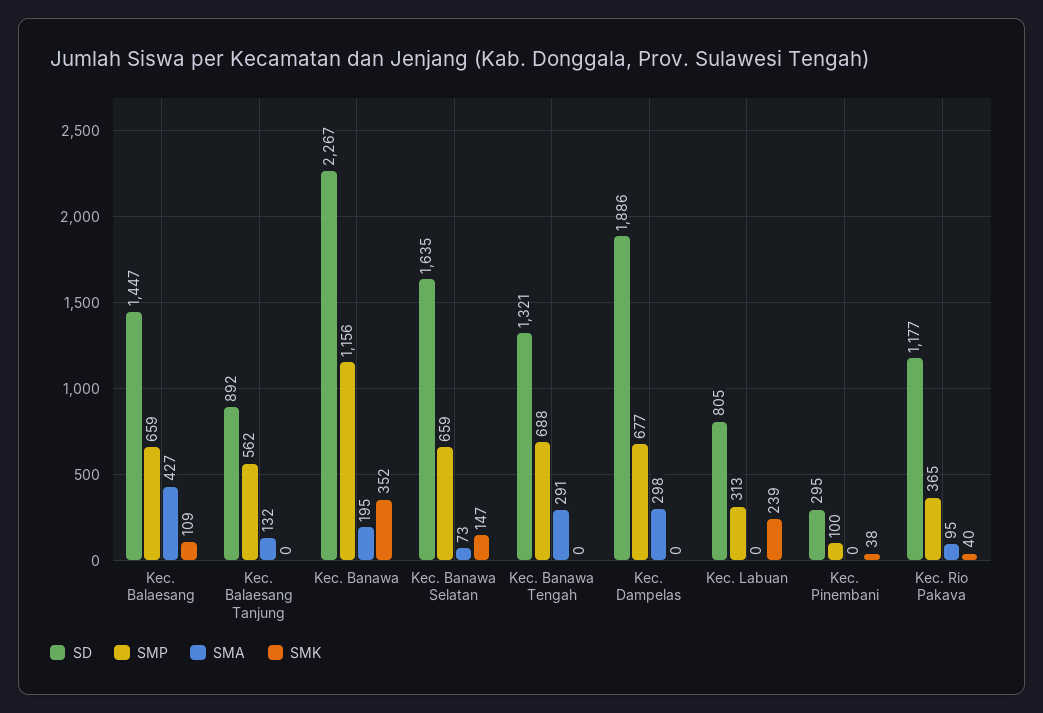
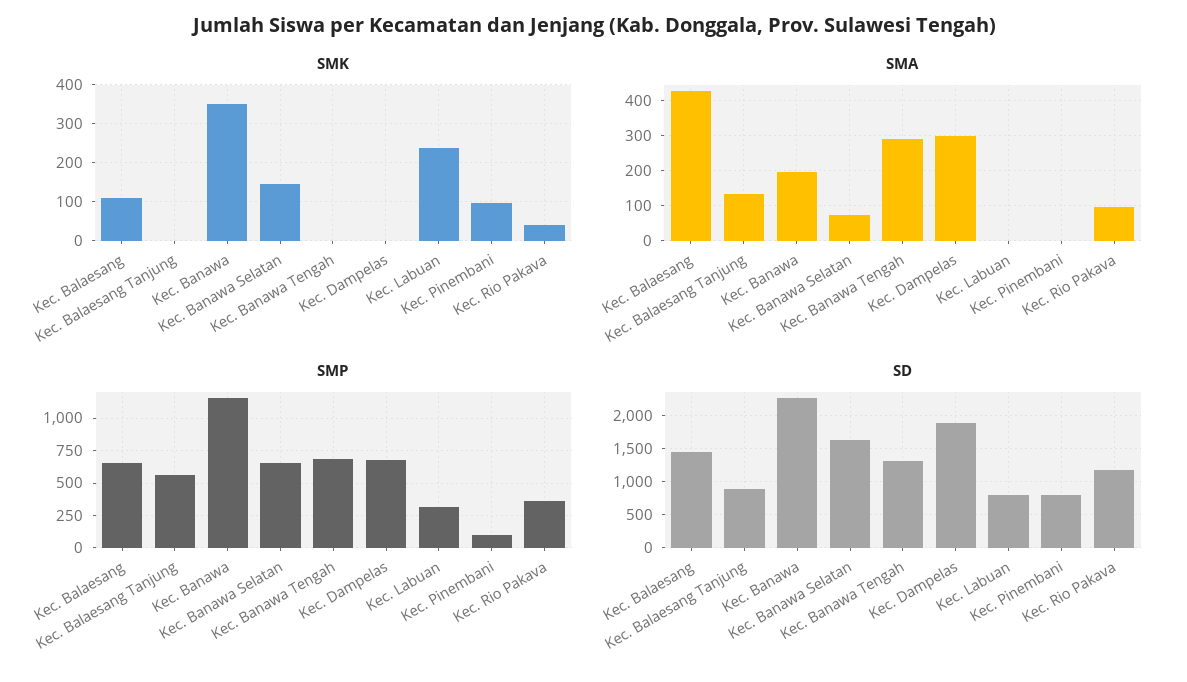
SD, Kec. Pinembani: 295 -> 800
SMK, Kec. Pinembani: 38 -> 100

